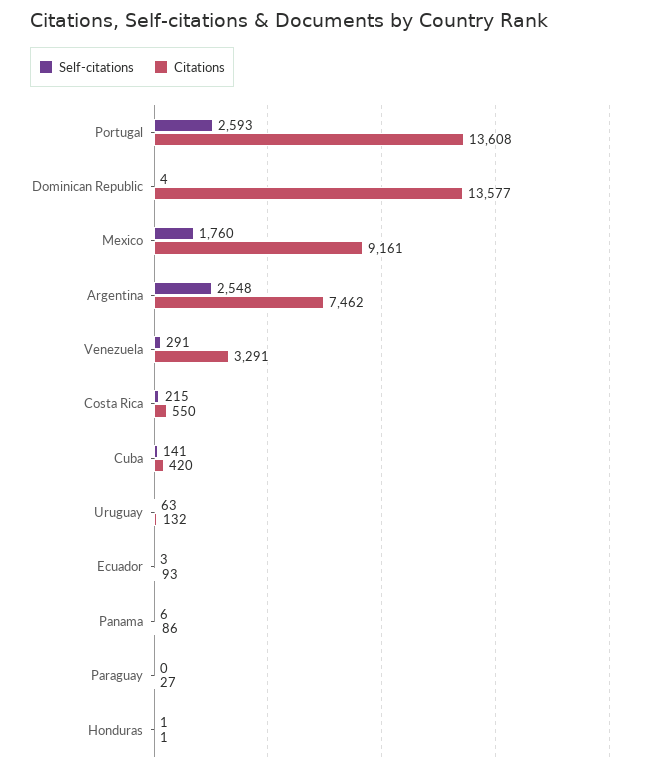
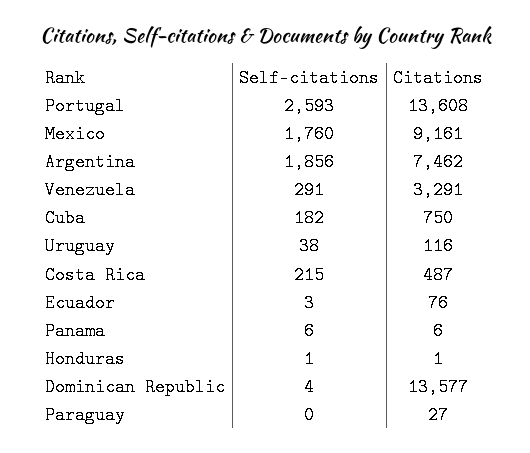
Self-citations, Argentina: 2548 -> 1856
Citations, Costa Rica: 550 -> 487
Self-citations, Cuba: 141 -> 182
Citations, Cuba: 420 -> 750
Self-citations, Uruguay: 63 -> 38
Citations, Uruguay: 132 -> 116
Citations, Ecuador: 93 -> 76
Citations, Panama: 86 -> 6

